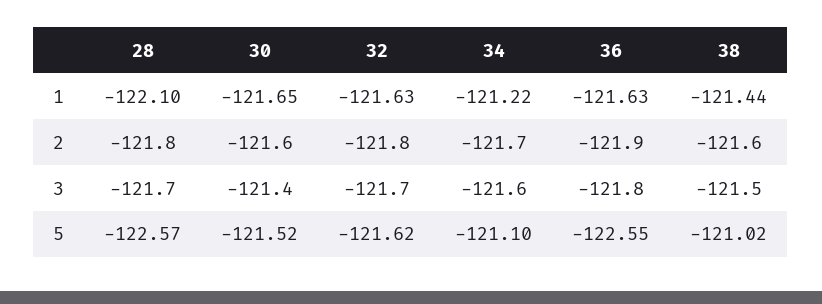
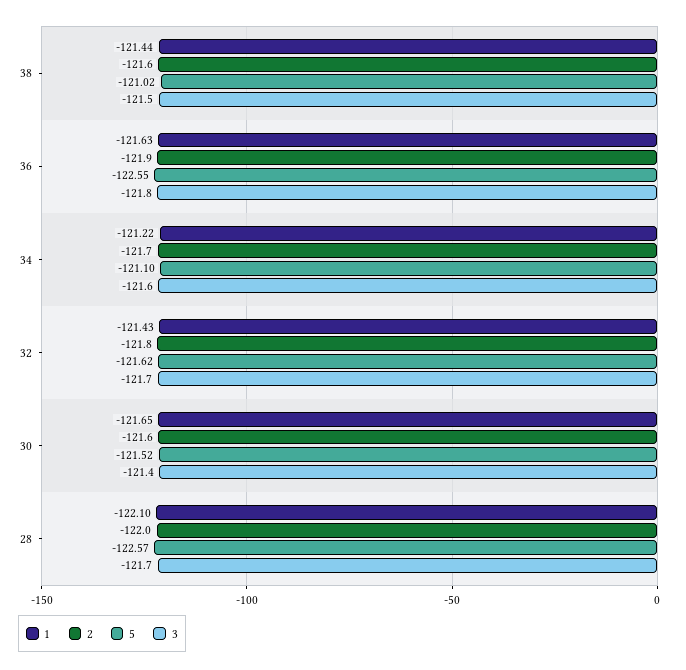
1, 32: -121.63 -> -121.43
2, 28: -121.8 -> -122

